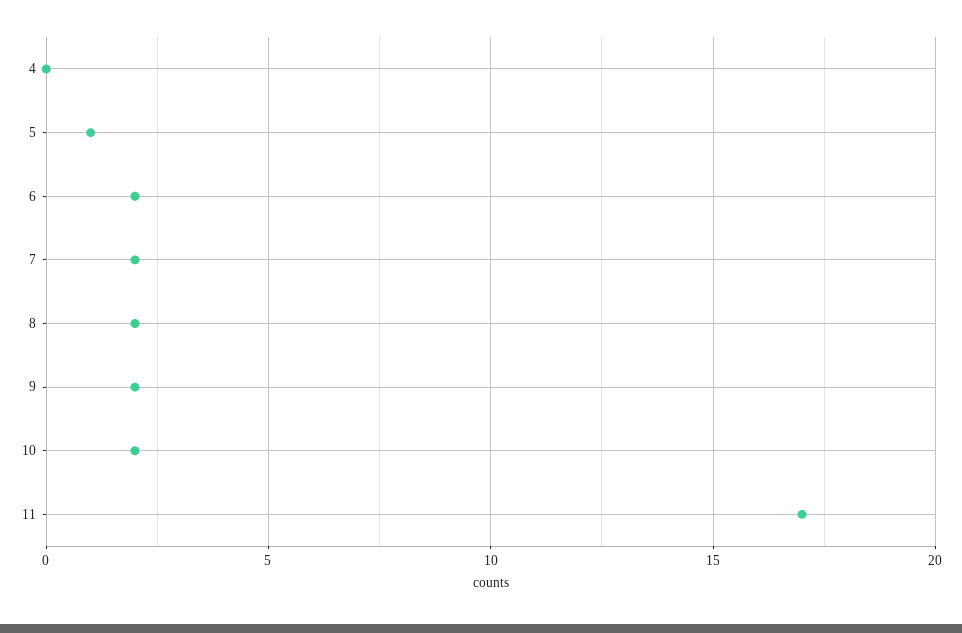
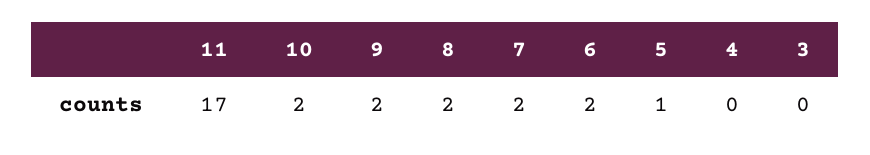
3: none -> 0

